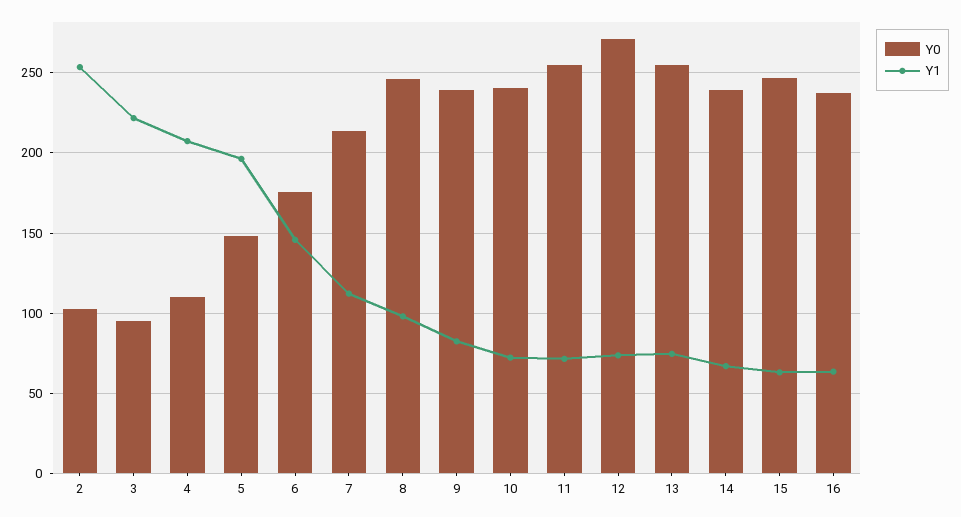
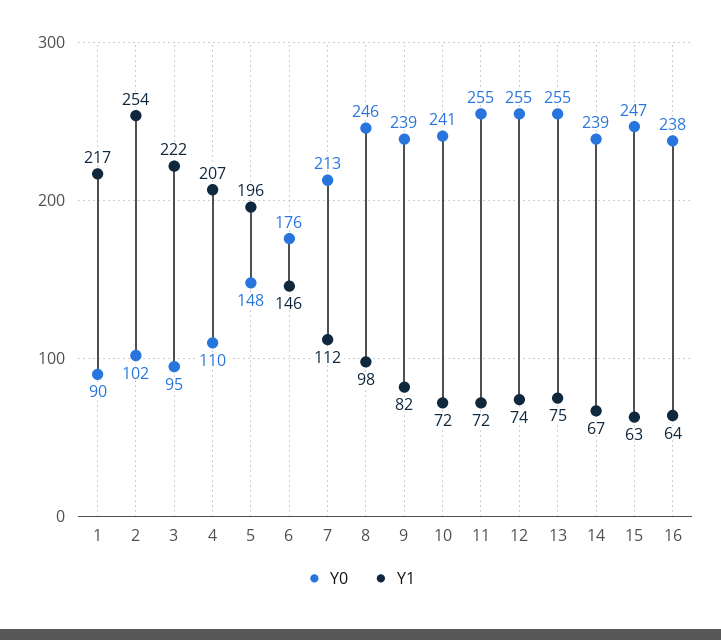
Y0, 12: 270 -> 255
Y0, 1: none -> 90
Y1, 1: none -> 217

